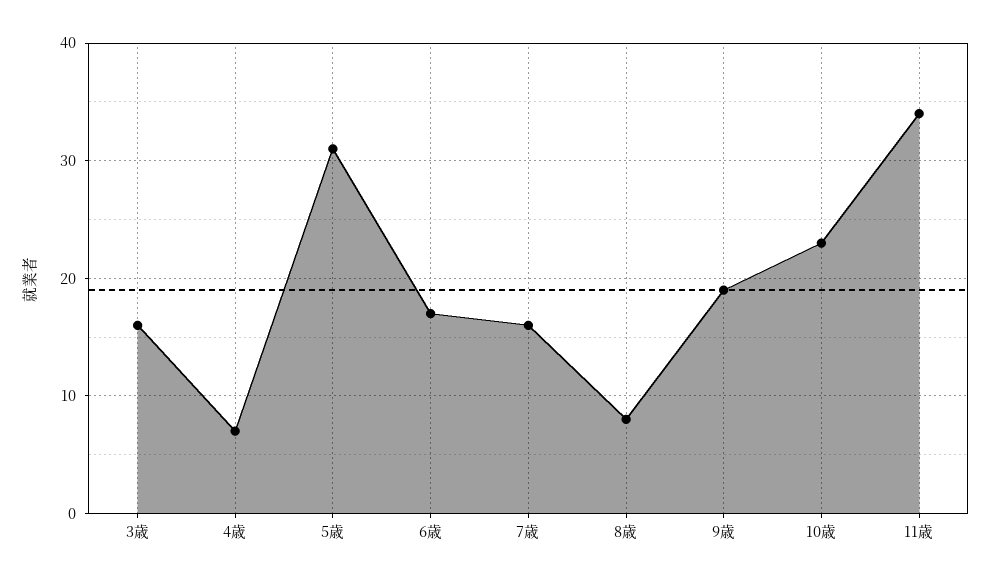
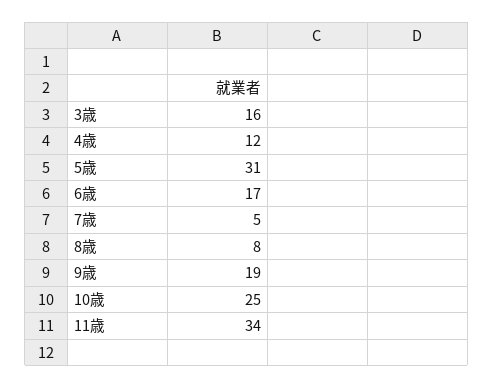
4歳: 7 -> 12
7歳: 16 -> 5
10歳: 23 -> 25

